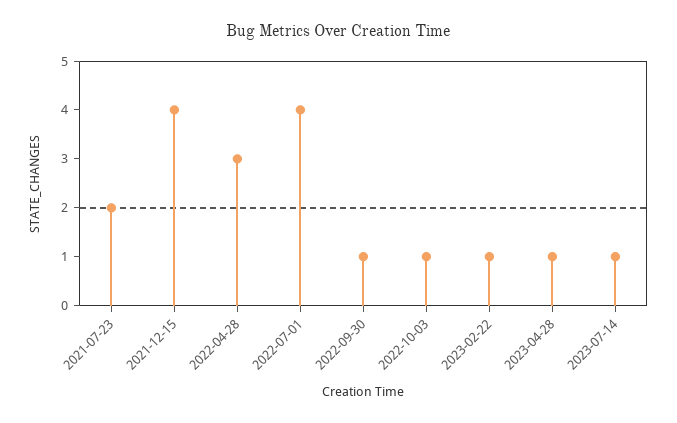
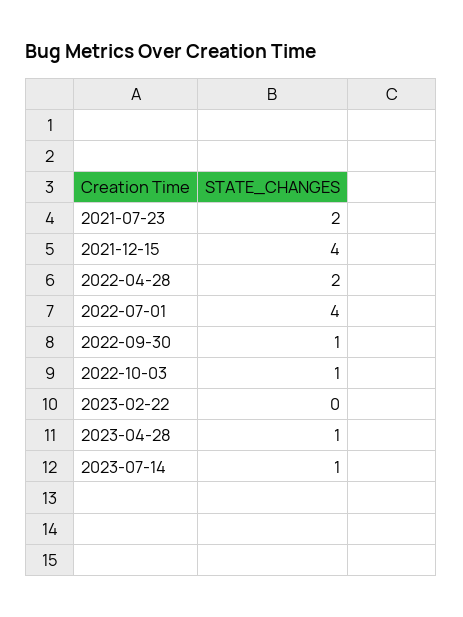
2022-04-28: 3 -> 2
2023-02-22: 1 -> 0

